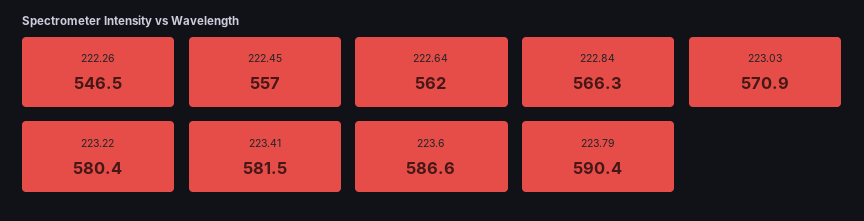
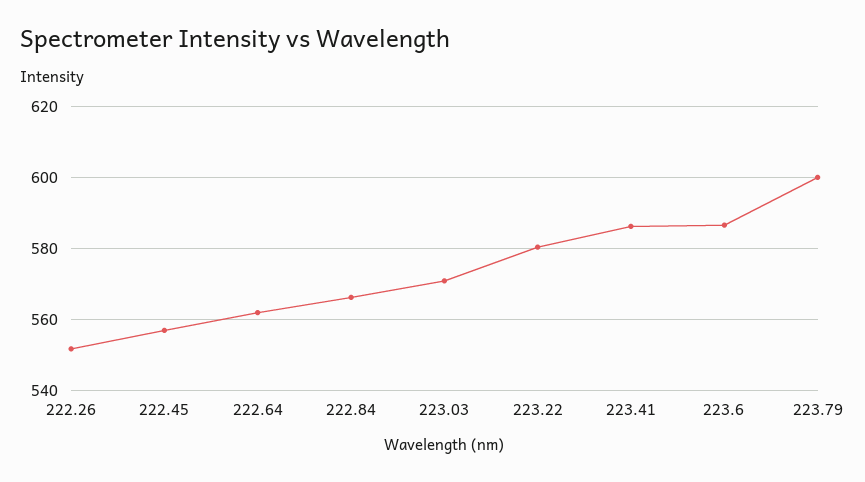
222.26: 546.5 -> 552
223.41: 581.5 -> 586
223.79: 590.4 -> 600

